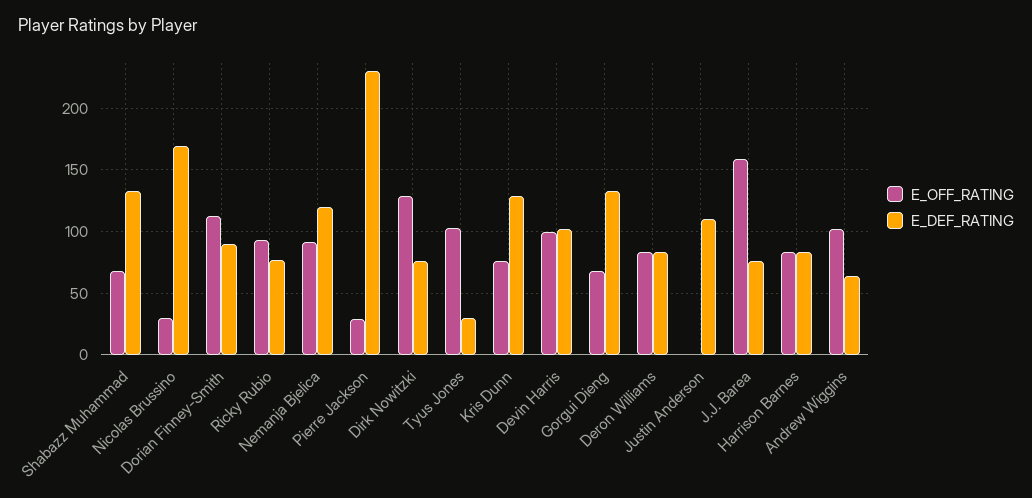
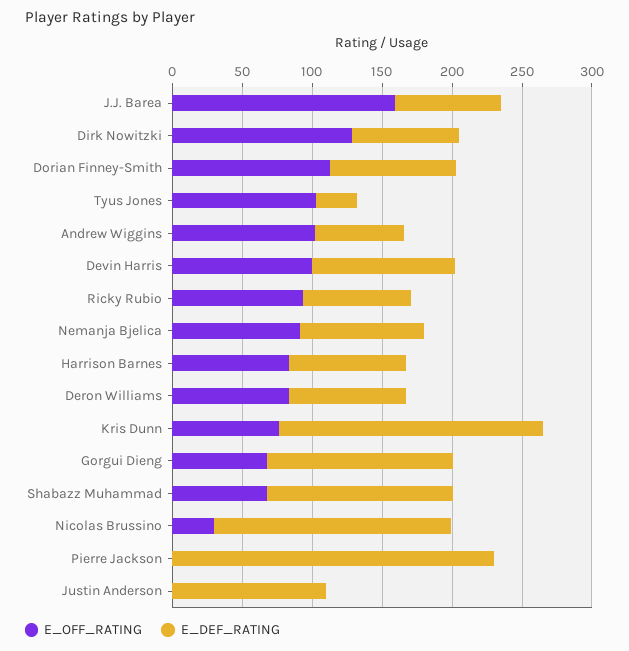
E_DEF_RATING, Nemanja Bjelica: 120 -> 90
E_OFF_RATING, Pierre Jackson: 30 -> 0
E_DEF_RATING, Kris Dunn: 130 -> 190

